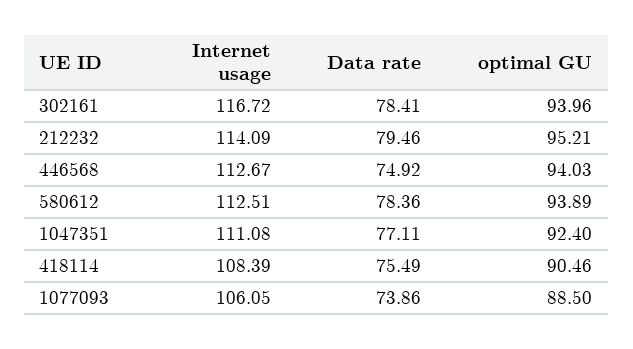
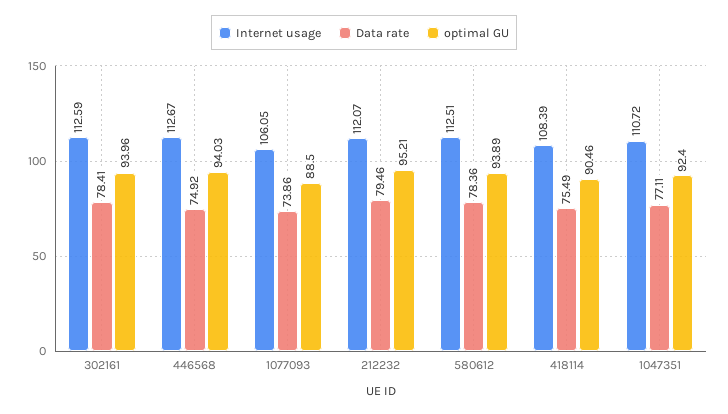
Internet usage, 302161: 116.72 -> 112.59
Internet usage, 212232: 114.09 -> 112.07
Internet usage, 1047351: 111.08 -> 110.72

